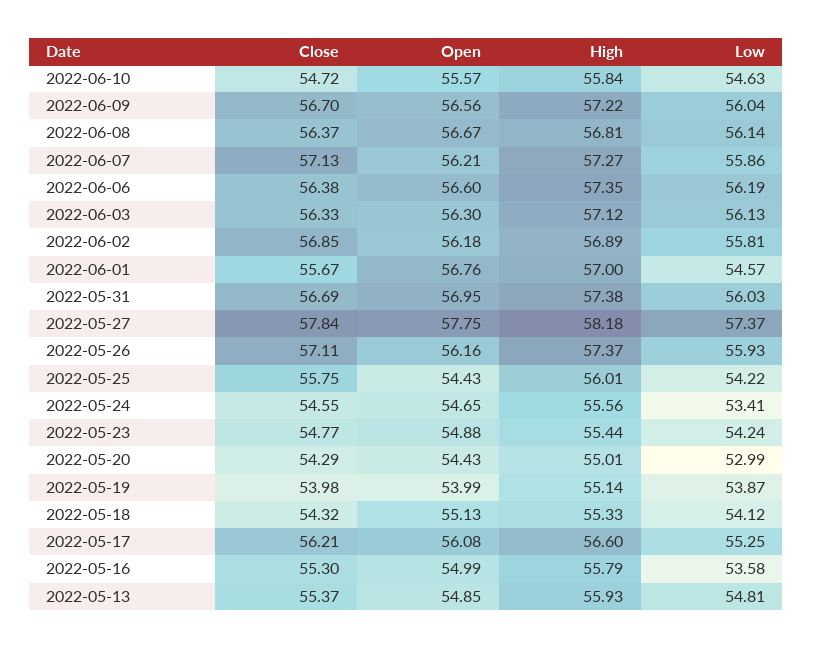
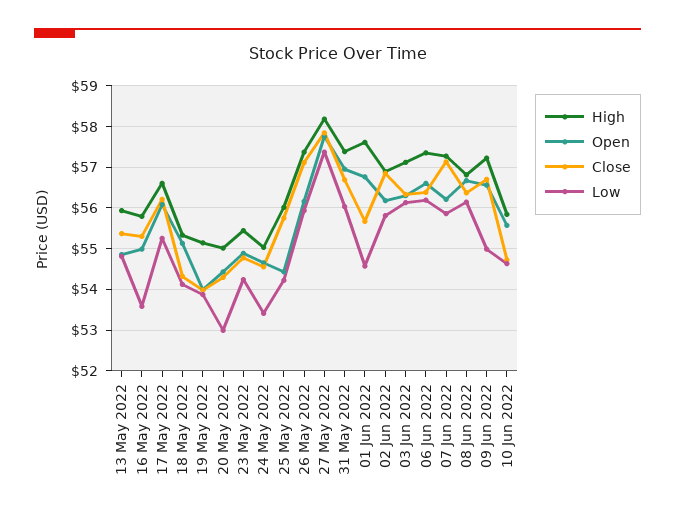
Low, 2022-06-09: 56.04 -> 55
High, 2022-06-01: 57 -> 57.6
High, 2022-05-24: 55.56 -> 55

